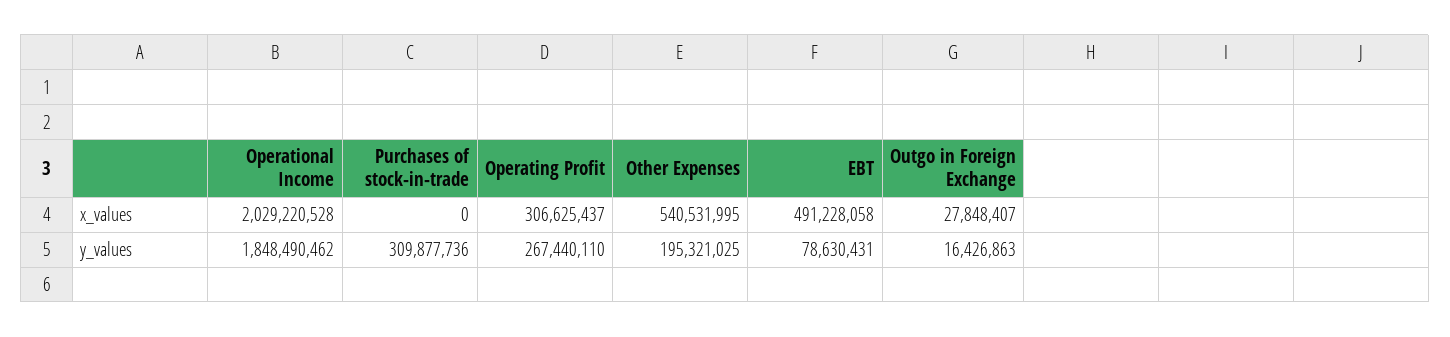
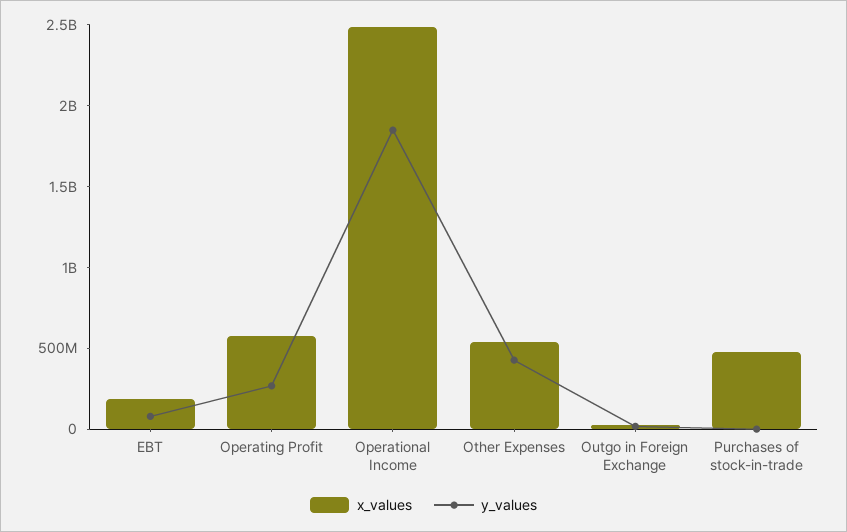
x_values, Operational Income: 2029220528 -> 2500000000
x_values, Purchases of stock-in-trade: 0 -> 500000000
x_values, Operating Profit: 306625437 -> 600000000
x_values, EBT: 491228058 -> 200000000
y_values, Purchases of stock-in-trade: 309877736 -> 0
y_values, Other Expenses: 195321025 -> 400000000

